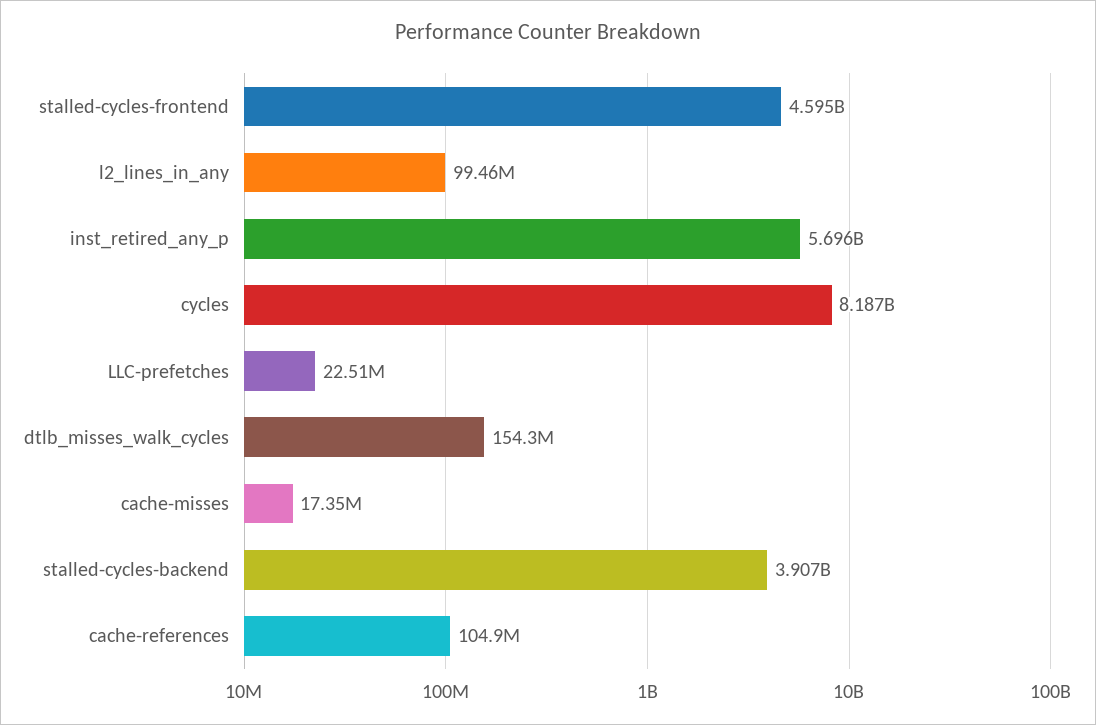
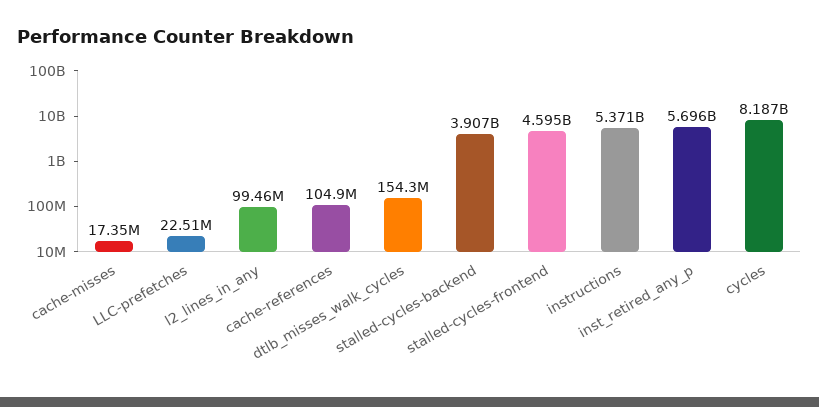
instructions: none -> 5371000000

